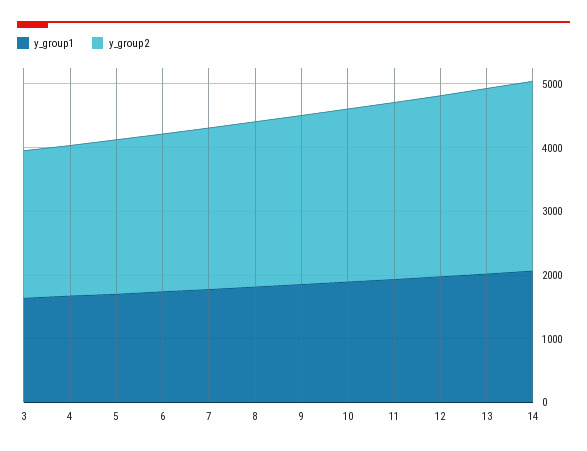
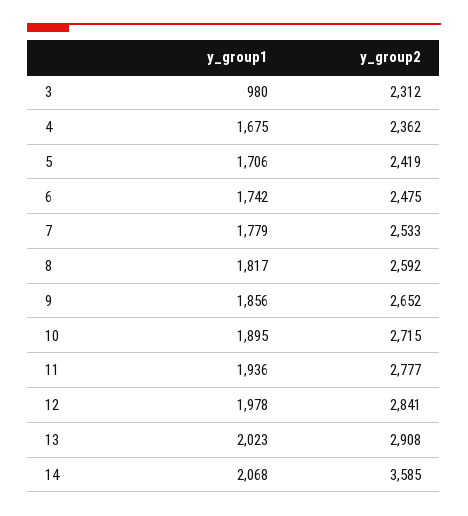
y_group1, 3: 1600 -> 980
y_group2, 14: 3000 -> 3585

